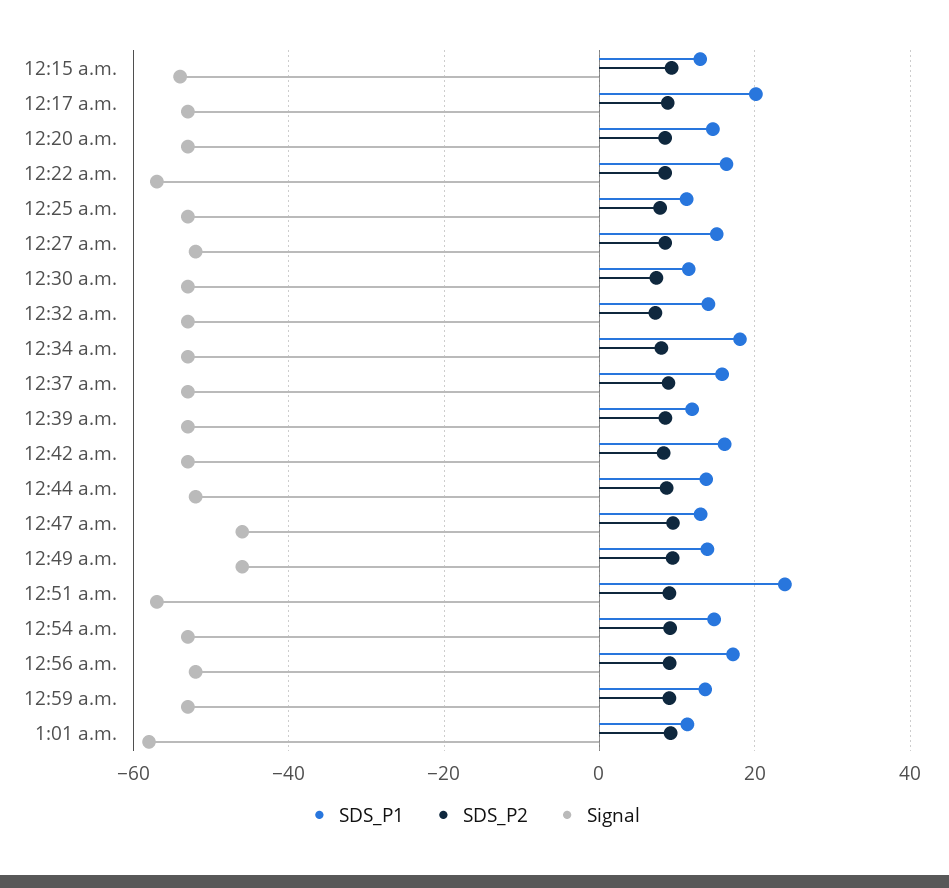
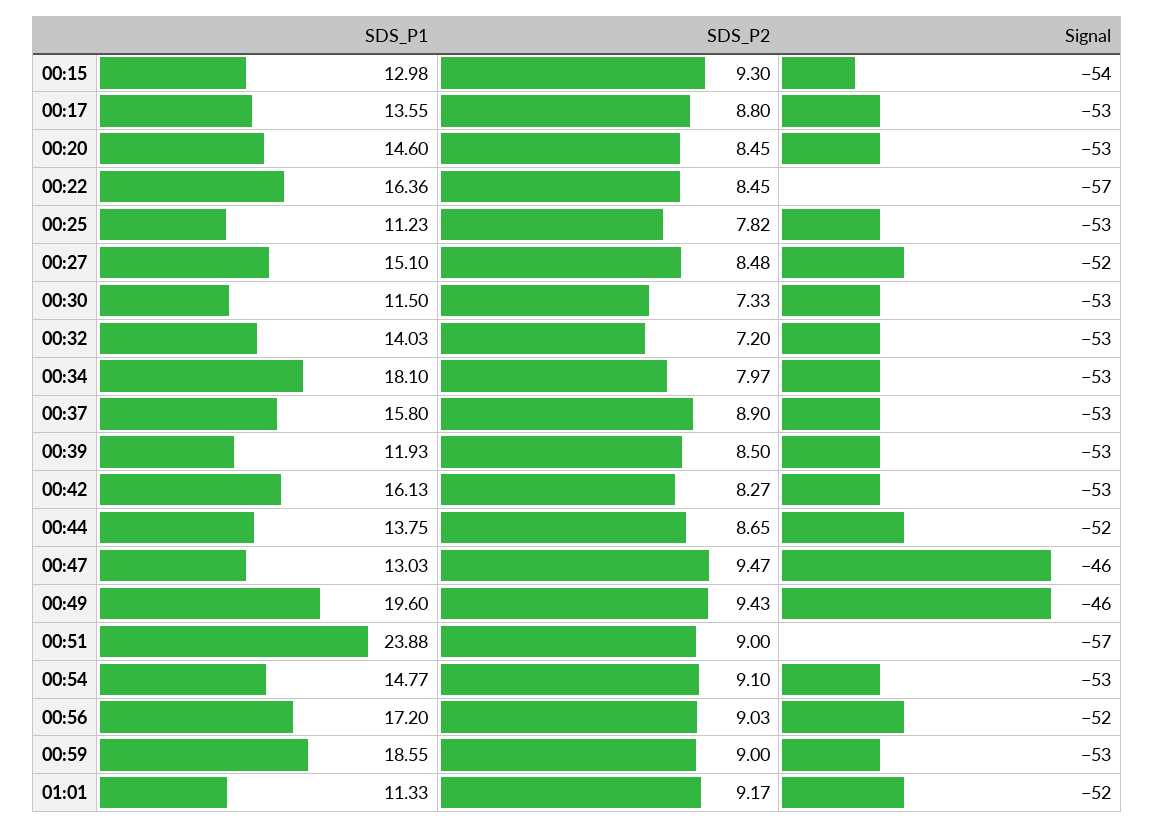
SDS_P1, 12:17 a.m.: 20 -> 13.55
SDS_P1, 12:49 a.m.: 14 -> 19.6
SDS_P1, 12:59 a.m.: 14 -> 18.55
Signal, 1:01 a.m.: -58 -> -52

